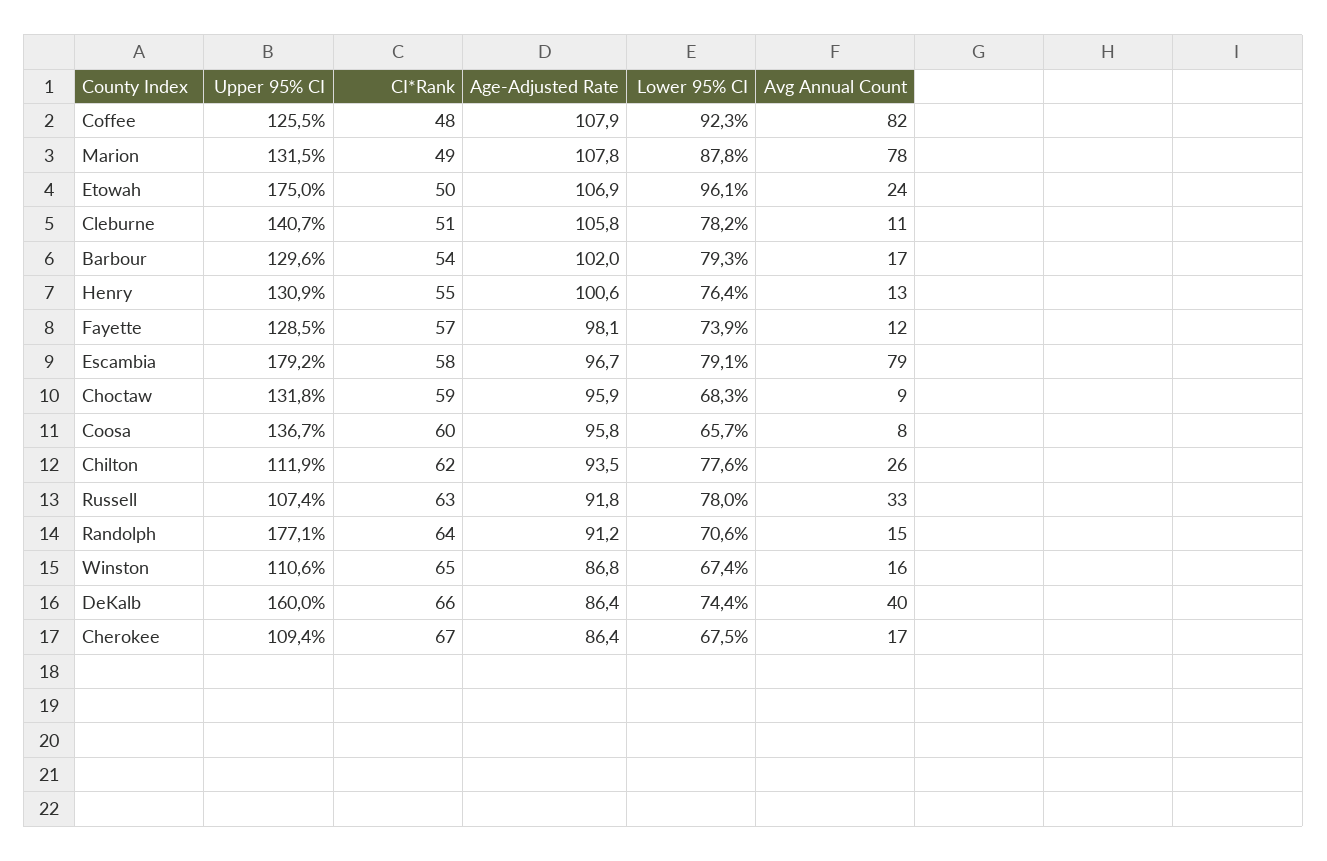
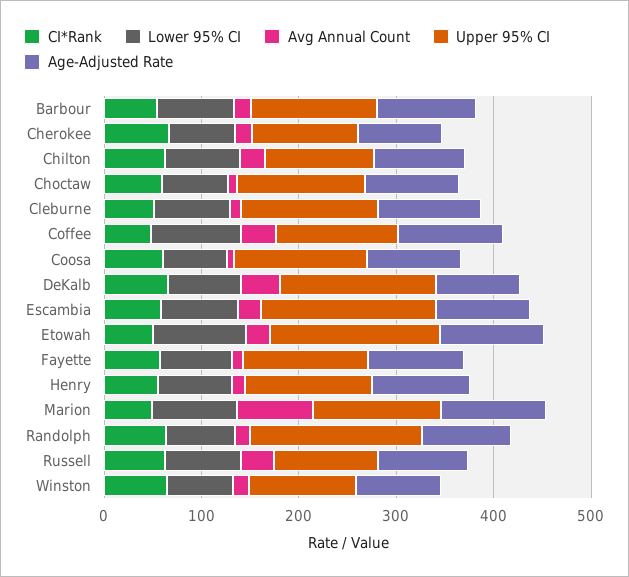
Avg Annual Count, Coffee: 82 -> 40
Avg Annual Count, Escambia: 79 -> 20

